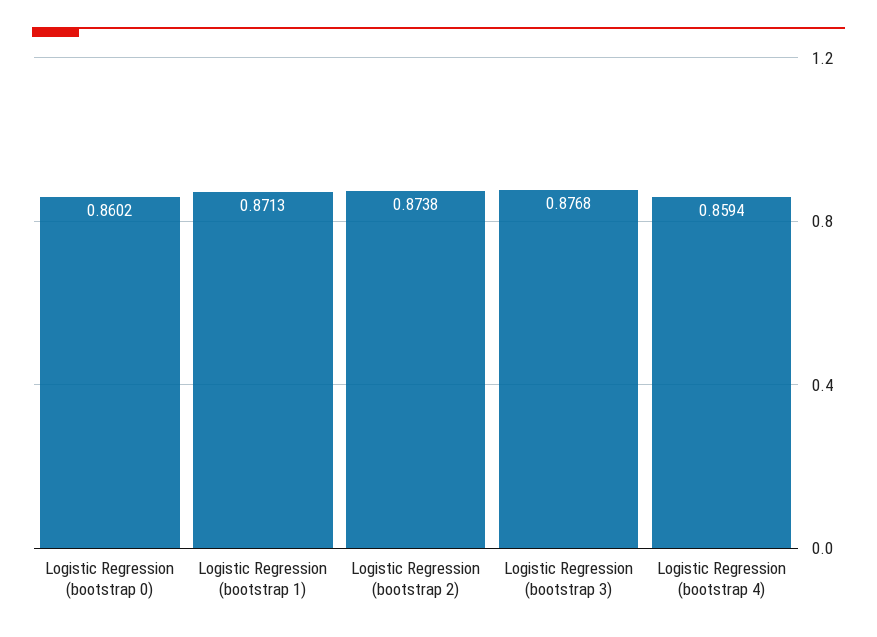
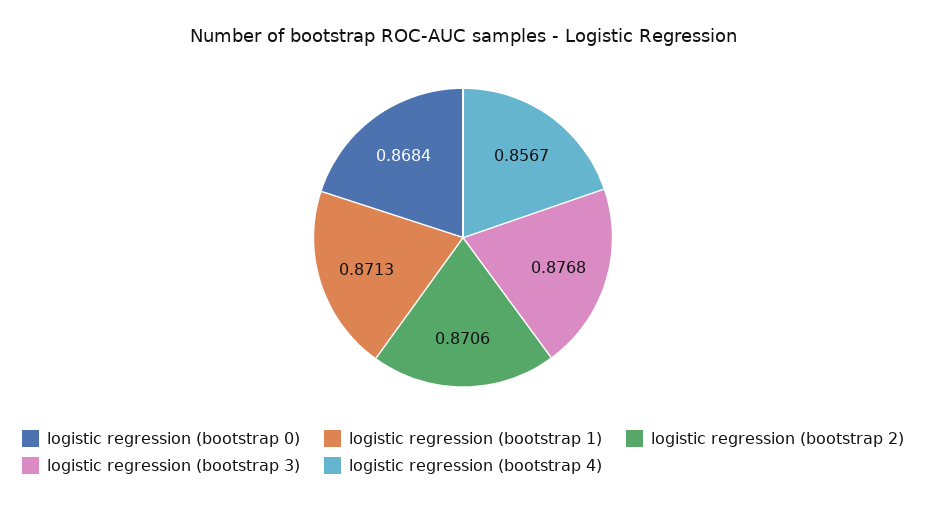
Logistic Regression (bootstrap 0): 0.8602 -> 0.8684
Logistic Regression (bootstrap 2): 0.8738 -> 0.8706
Logistic Regression (bootstrap 4): 0.8594 -> 0.8567

